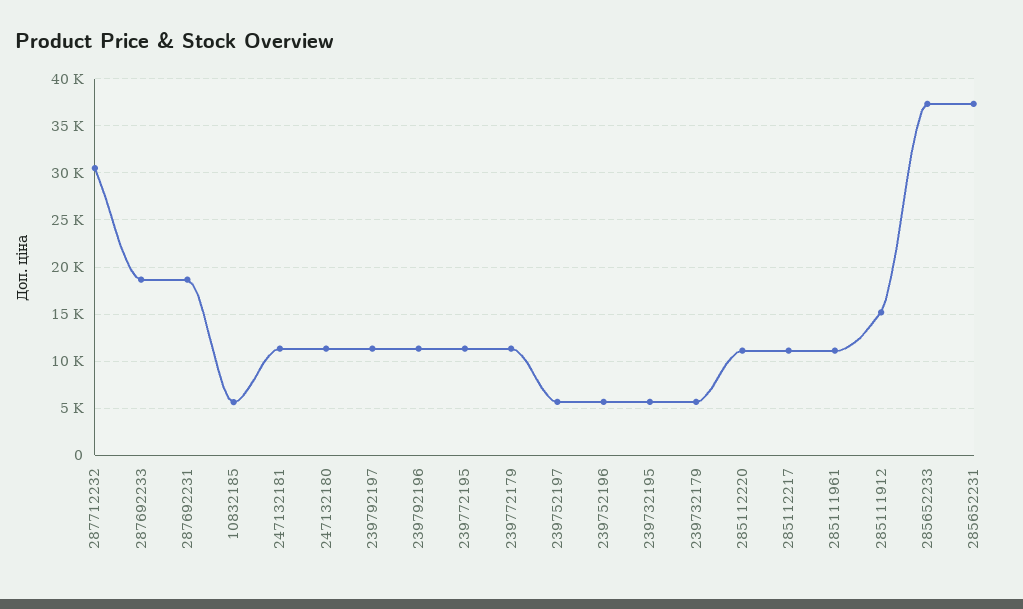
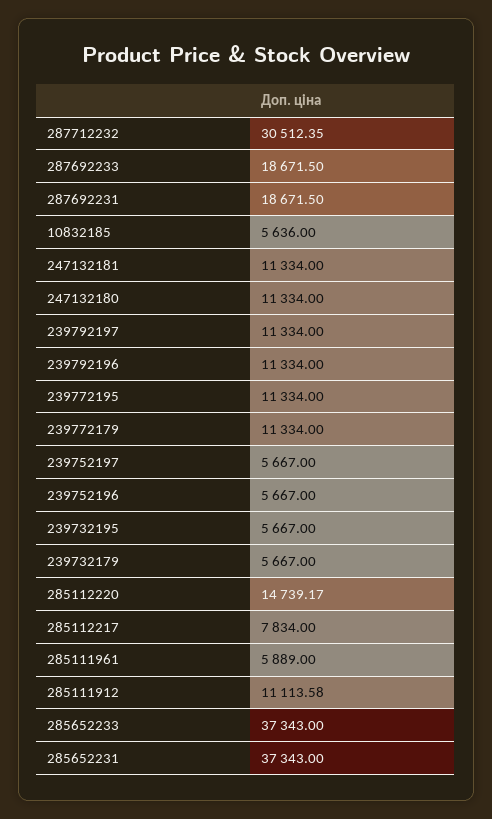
285112220: 11000 -> 14739.17
285112217: 11000 -> 7834
285111961: 11000 -> 5889
285111912: 15000 -> 11113.58

